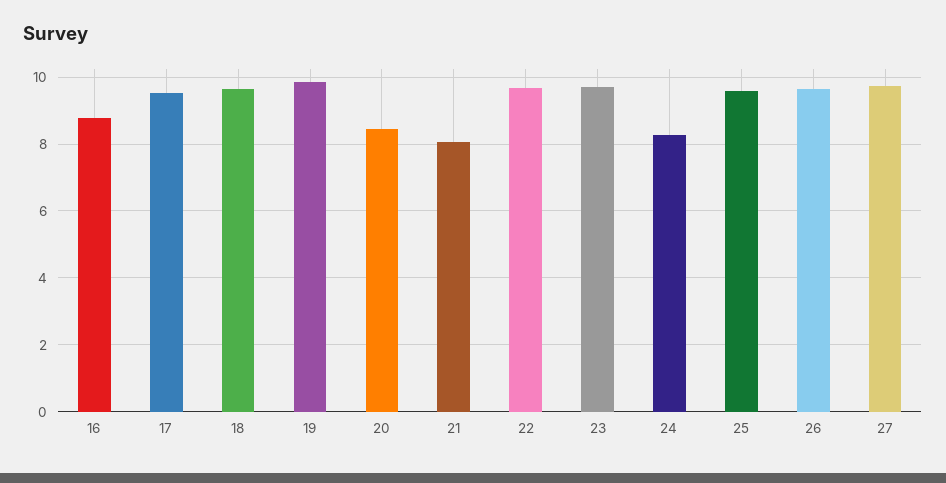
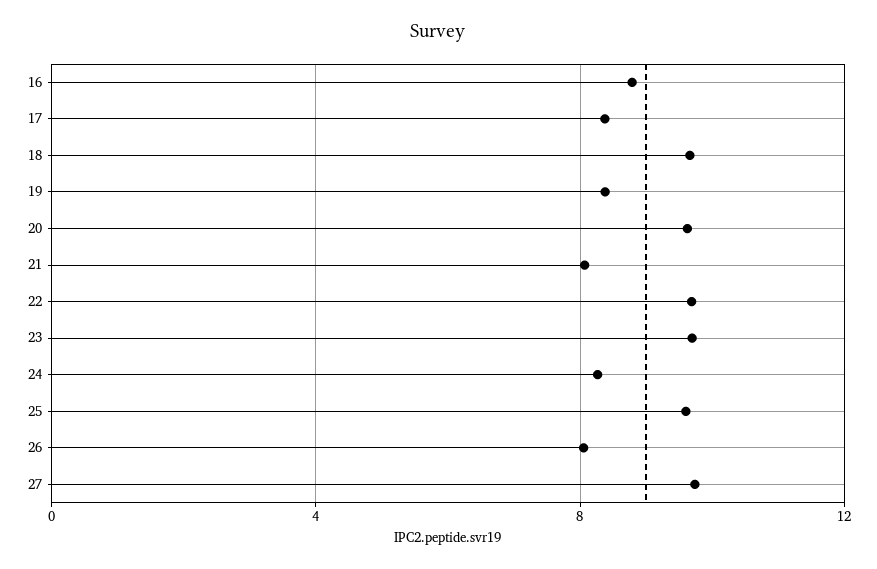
17: 9.6 -> 8.5
19: 9.8 -> 8.5
20: 8.4 -> 9.5
26: 9.6 -> 8

